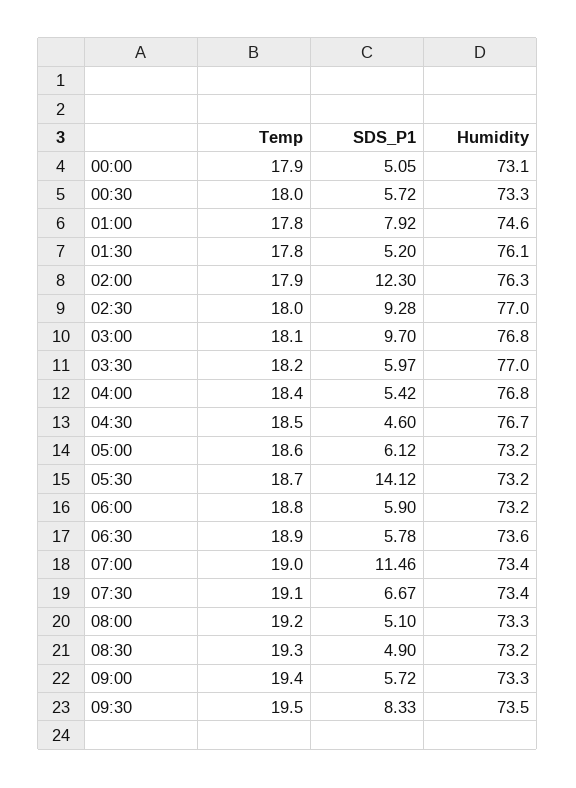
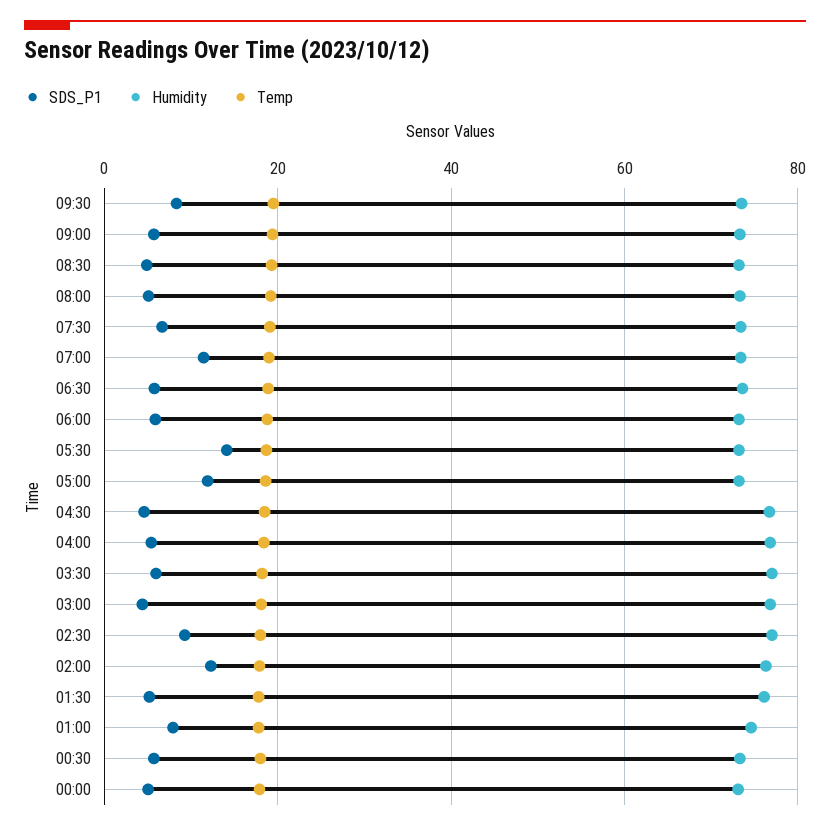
SDS_P1, 03:00: 9.7 -> 4
SDS_P1, 05:00: 6.12 -> 12

